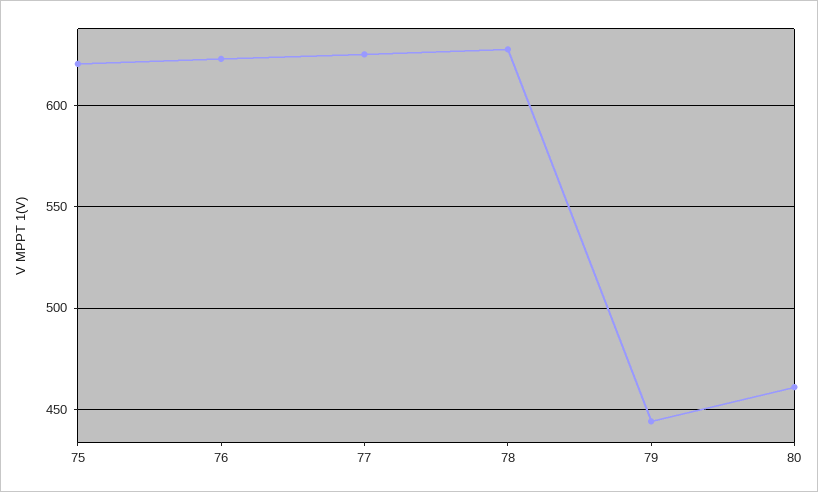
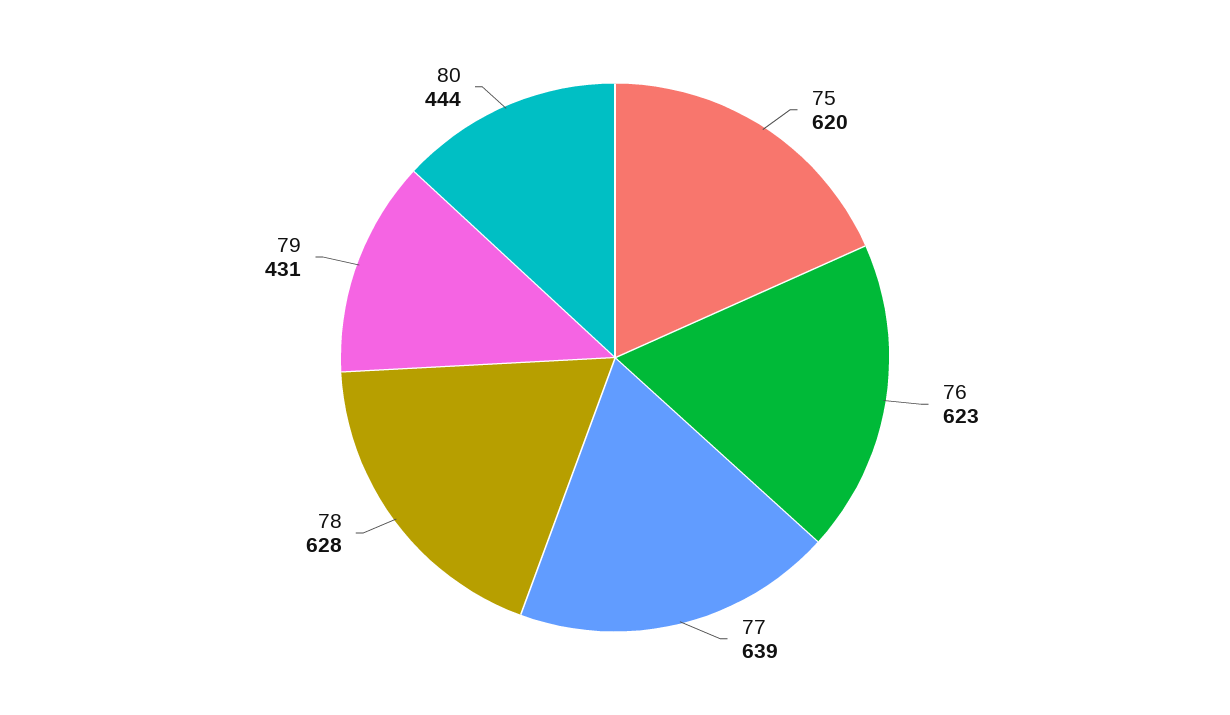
77: 625 -> 639
79: 445 -> 431
80: 460 -> 444

